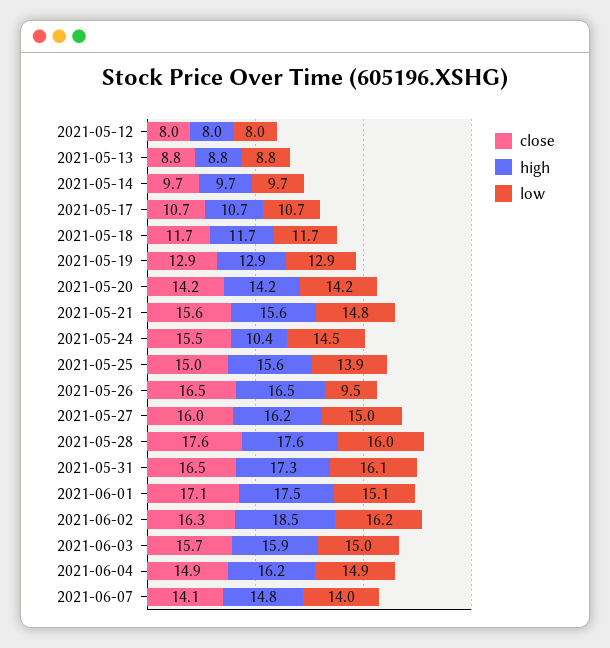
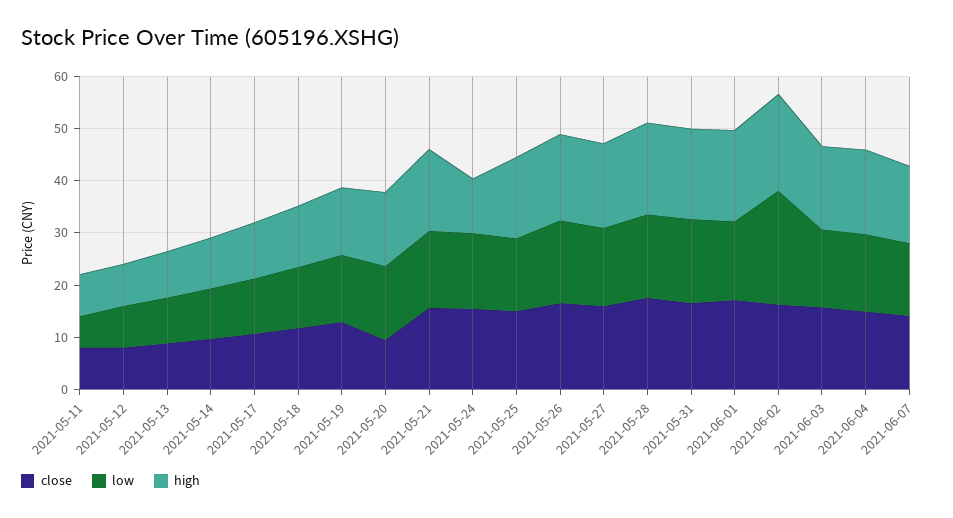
close, 2021-05-20: 14.2 -> 10
low, 2021-05-26: 9.5 -> 16
low, 2021-06-02: 16.2 -> 22
close, 2021-05-11: none -> 8
low, 2021-05-11: none -> 6
high, 2021-05-11: none -> 8

